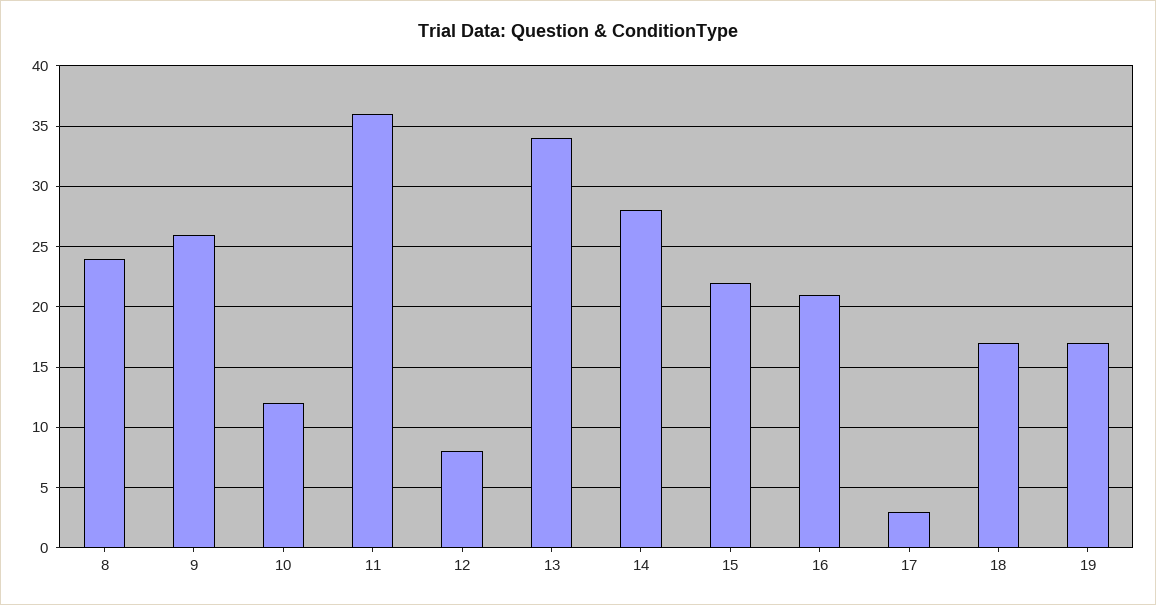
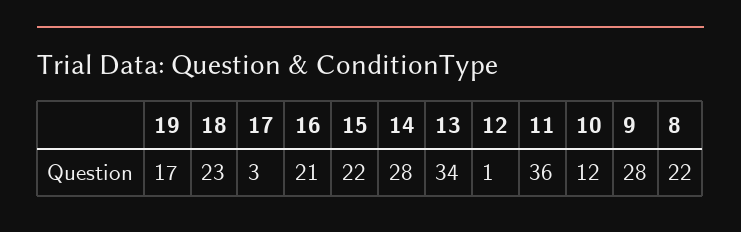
8: 24 -> 22
9: 26 -> 28
12: 8 -> 1
18: 17 -> 23

